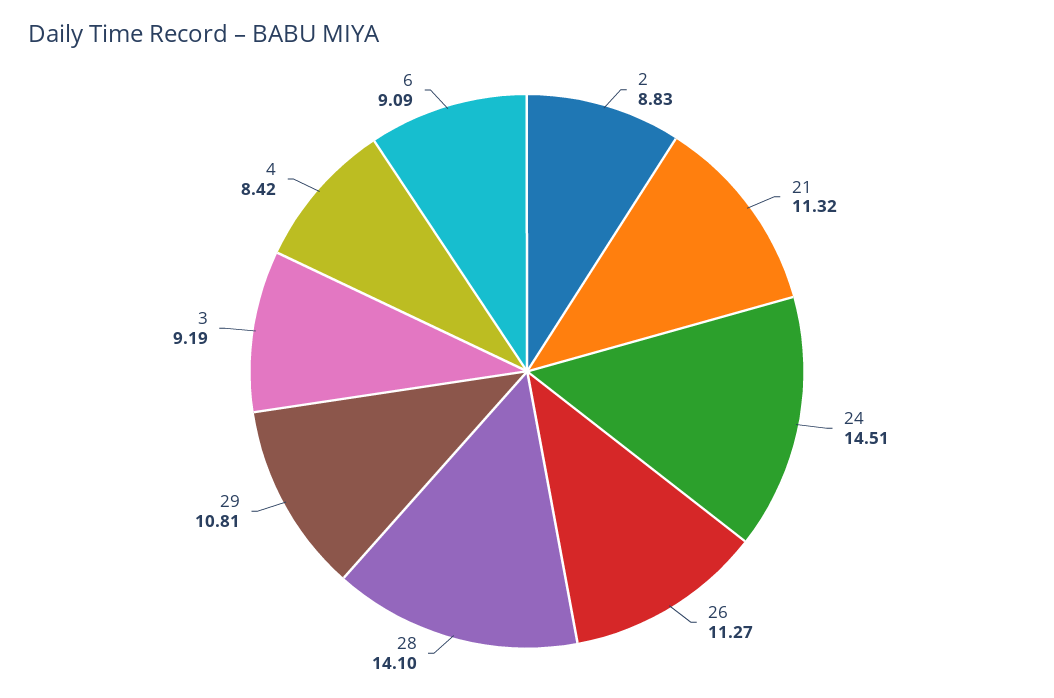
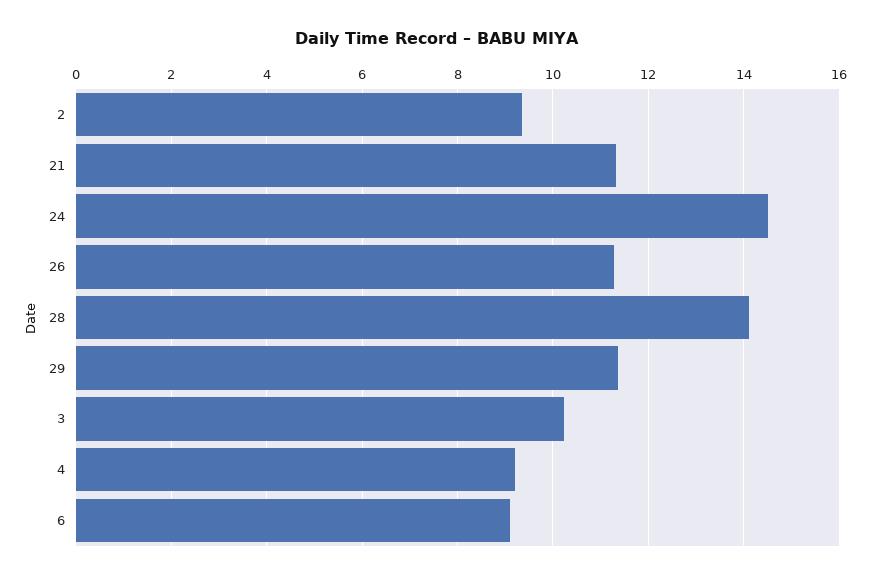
2: 8.83 -> 9.4
29: 10.81 -> 11.4
3: 9.19 -> 10.2
4: 8.42 -> 9.2

